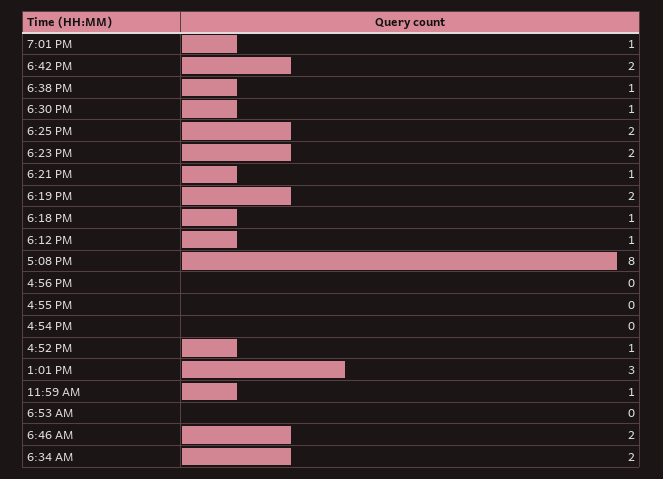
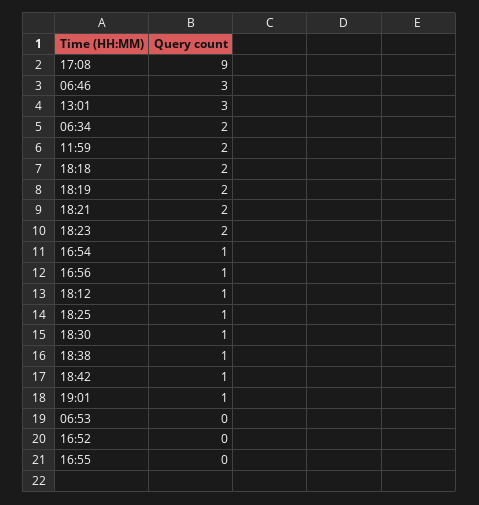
6:42 PM: 2 -> 1
6:25 PM: 2 -> 1
6:21 PM: 1 -> 2
6:18 PM: 1 -> 2
5:08 PM: 8 -> 9
4:56 PM: 0 -> 1
4:54 PM: 0 -> 1
4:52 PM: 1 -> 0
11:59 AM: 1 -> 2
6:46 AM: 2 -> 3

